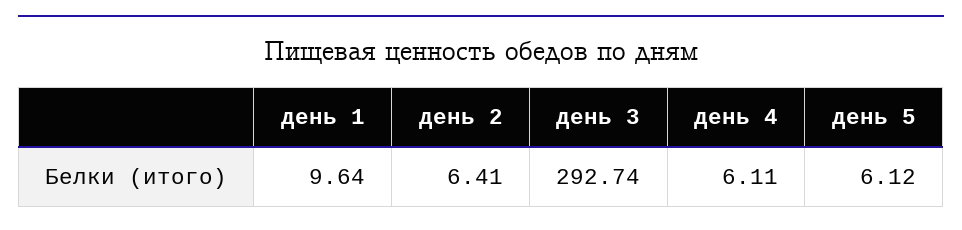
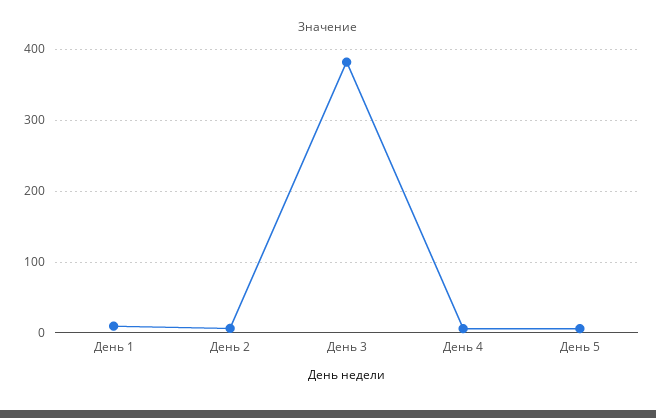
день 3: 292.74 -> 380

